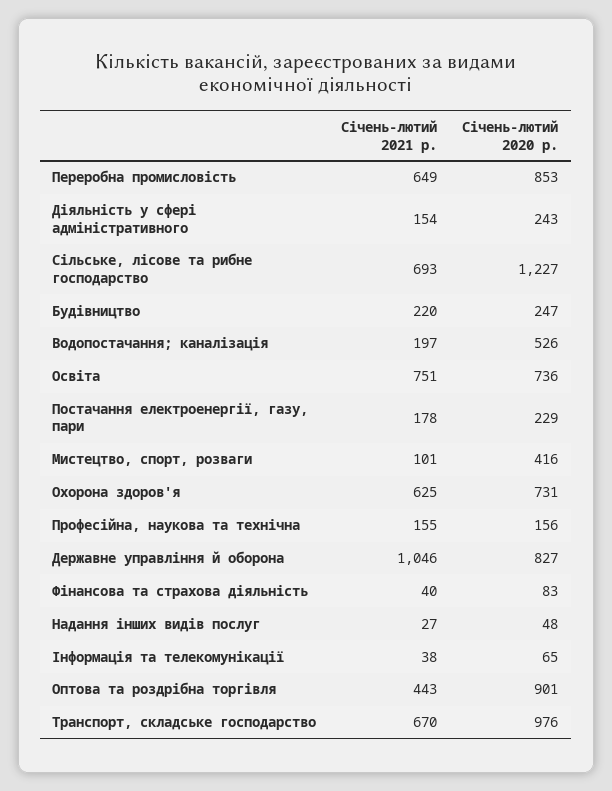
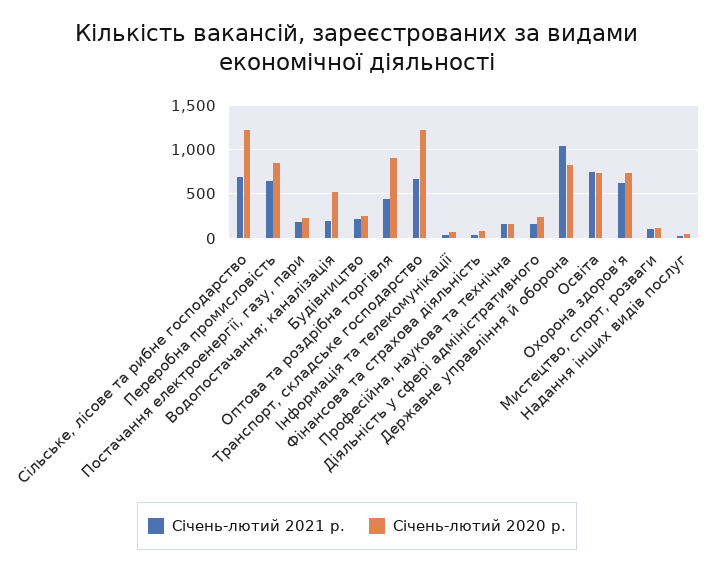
Січень-лютий 2020 р., Мистецтво, спорт, розваги: 416 -> 100
Січень-лютий 2020 р., Транспорт, складське господарство: 976 -> 1200

